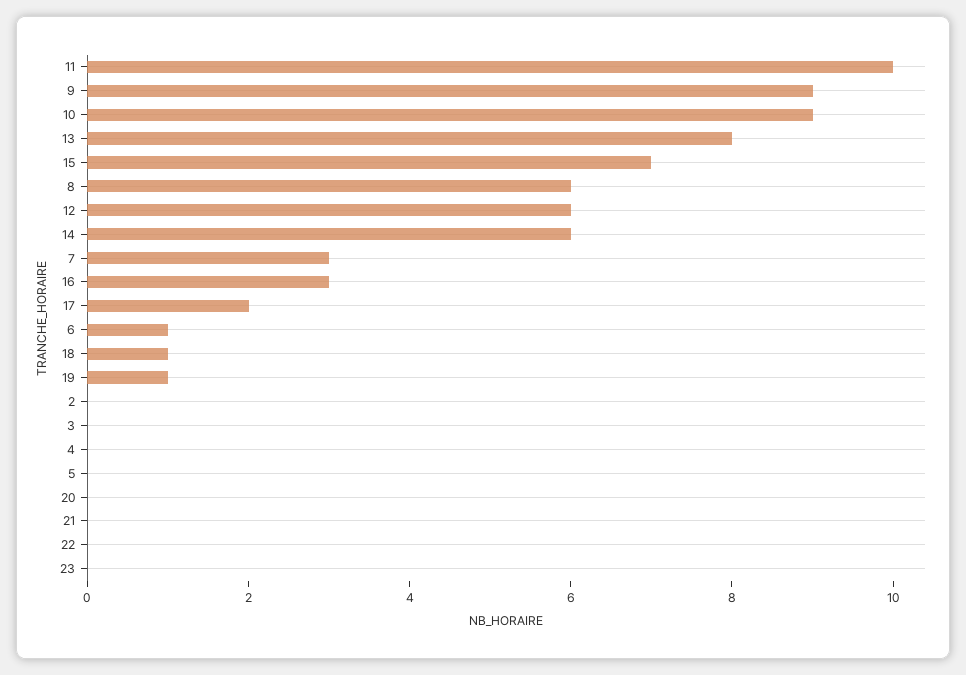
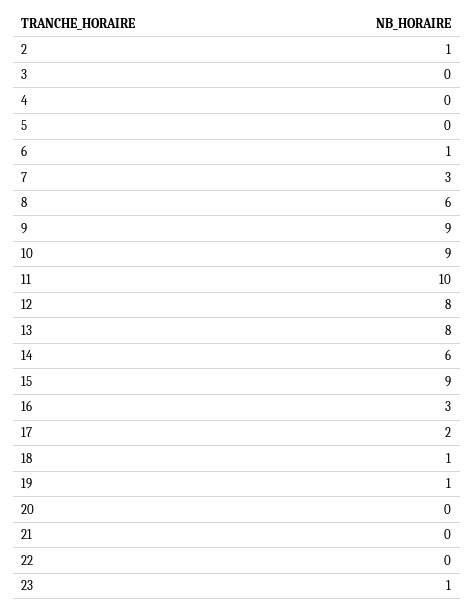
15: 7 -> 9
12: 6 -> 8
2: 0 -> 1
23: 0 -> 1

